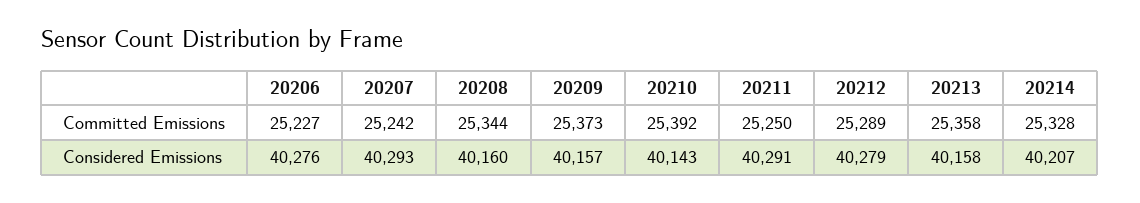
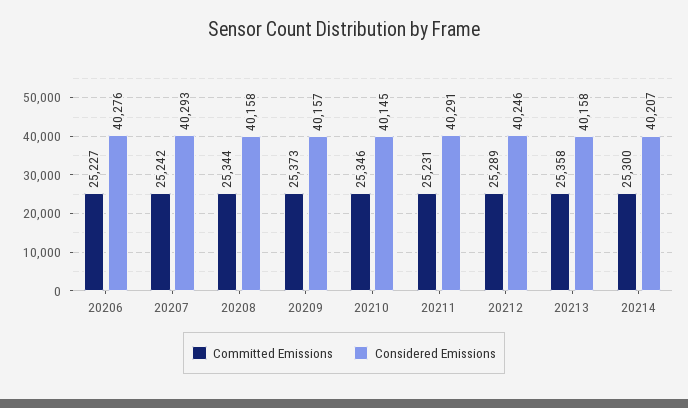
Committed Emissions, 20210: 25392 -> 25346
Committed Emissions, 20211: 25250 -> 25231
Committed Emissions, 20214: 25328 -> 25300
Considered Emissions, 20208: 40160 -> 40158
Considered Emissions, 20210: 40143 -> 40145
Considered Emissions, 20212: 40279 -> 40246

